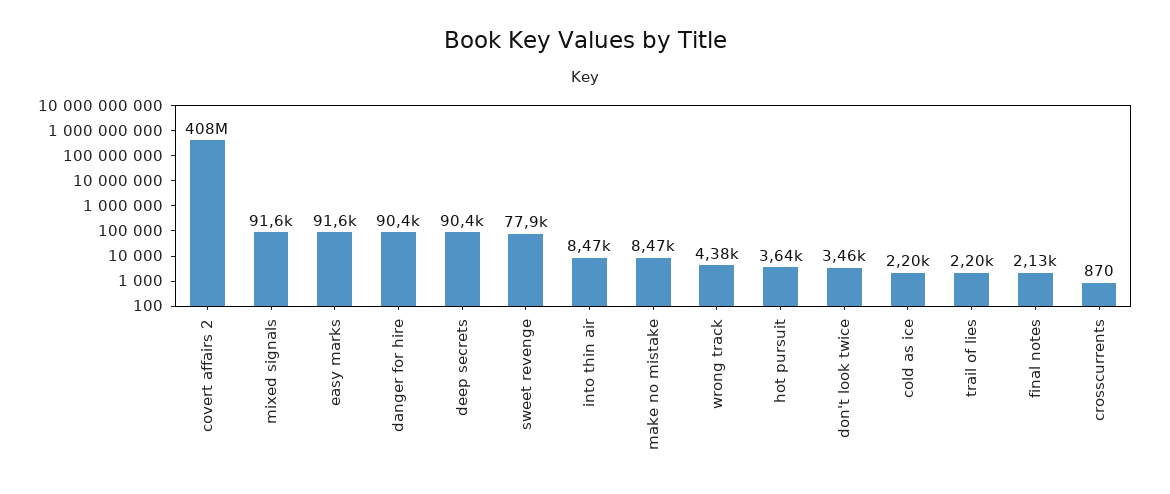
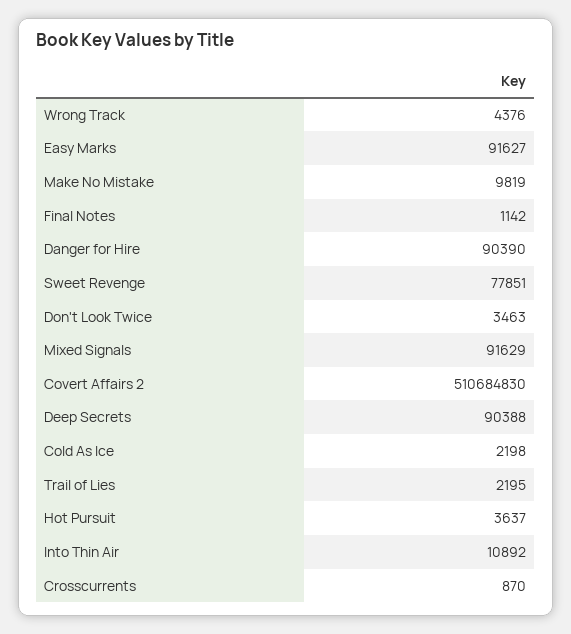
covert affairs 2: 408000000 -> 510684830
into thin air: 8470 -> 10892
make no mistake: 8470 -> 9819
final notes: 2130 -> 1142

